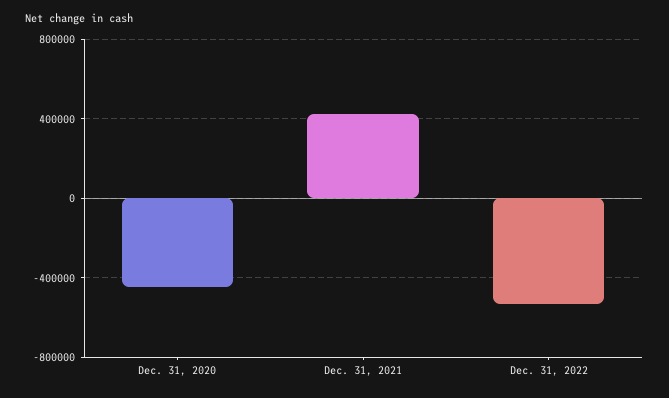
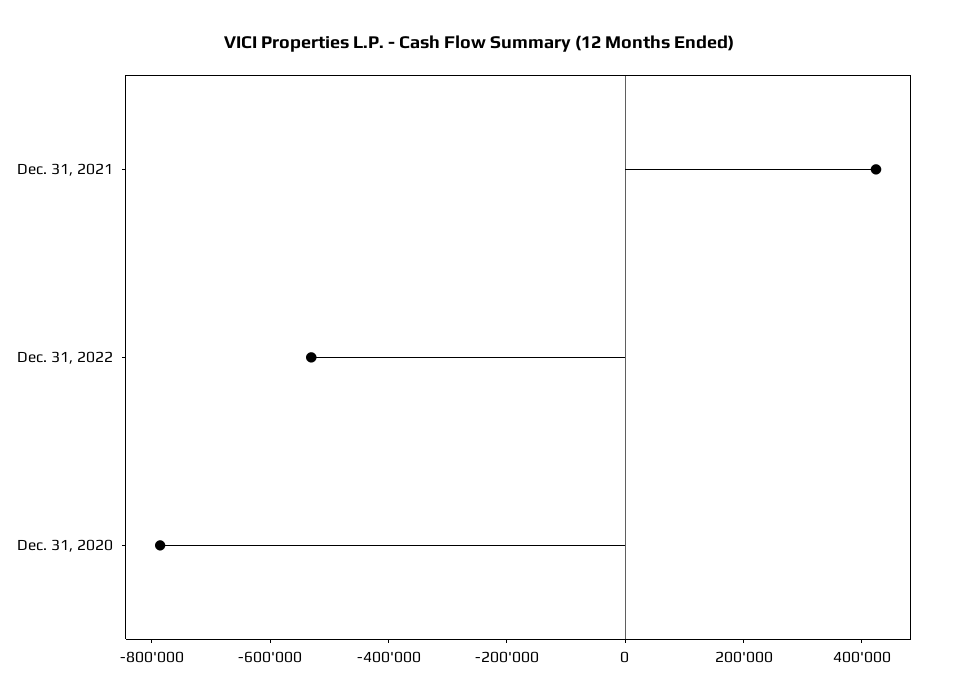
Dec. 31, 2020: -450000 -> -800000

